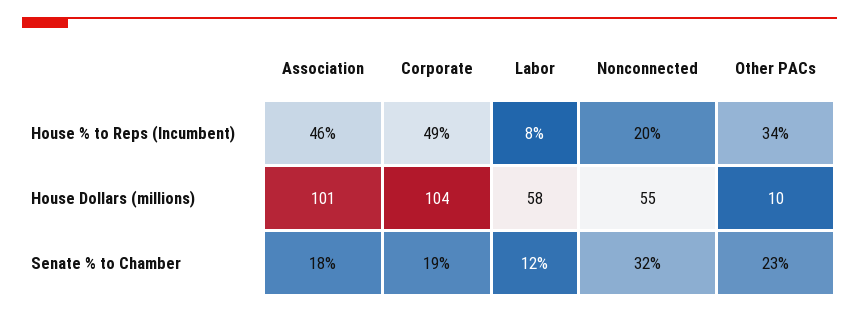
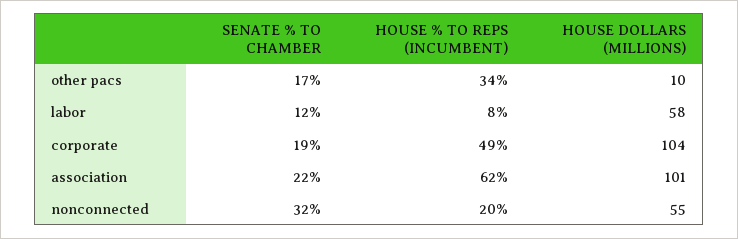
Association, House % to Reps (Incumbent): 46 -> 62
Association, Senate % to Chamber: 18 -> 22
Other PACs, Senate % to Chamber: 23 -> 17

